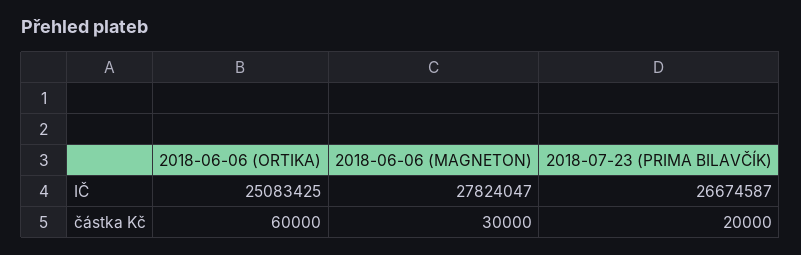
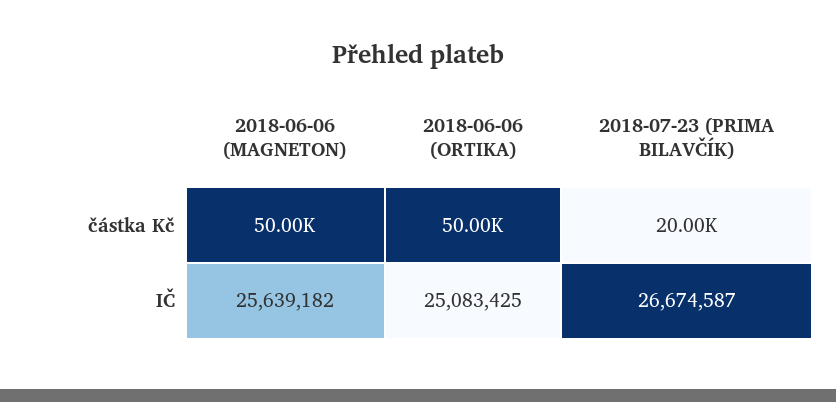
2018-06-06 (MAGNETON), IČ: 27824047 -> 25639182
2018-06-06 (ORTIKA), částka Kč: 60000 -> 50000
2018-06-06 (MAGNETON), částka Kč: 30000 -> 50000

